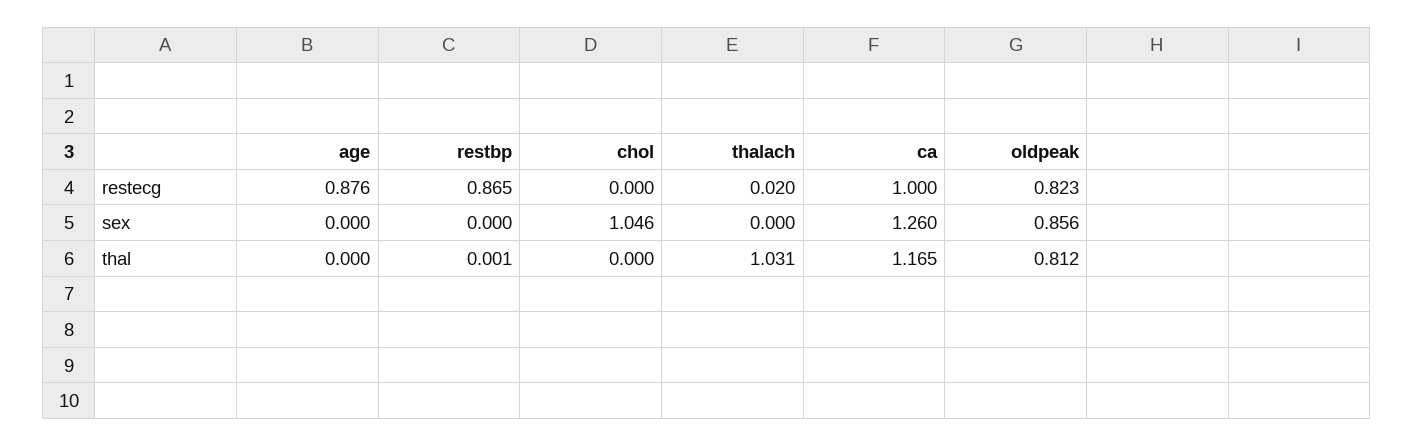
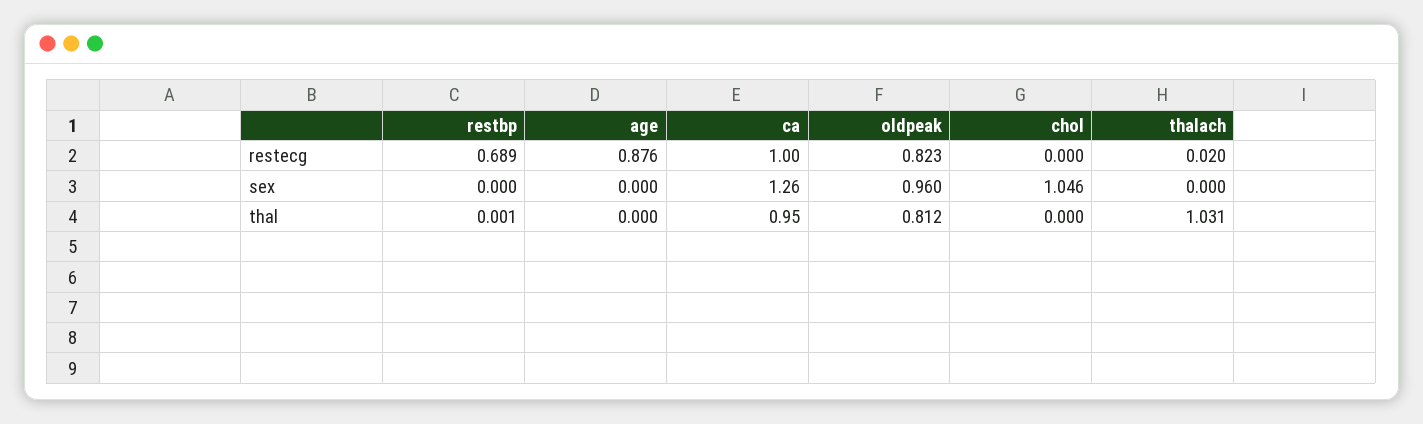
restbp, restecg: 0.865 -> 0.689
oldpeak, sex: 0.856 -> 0.96
ca, thal: 1.165 -> 0.95

